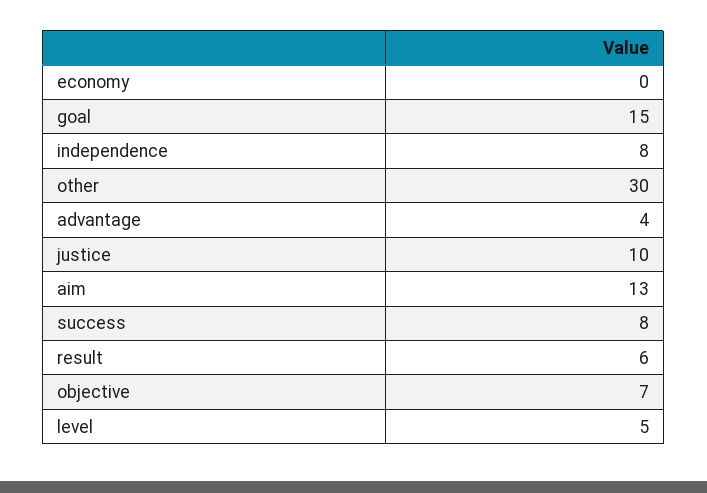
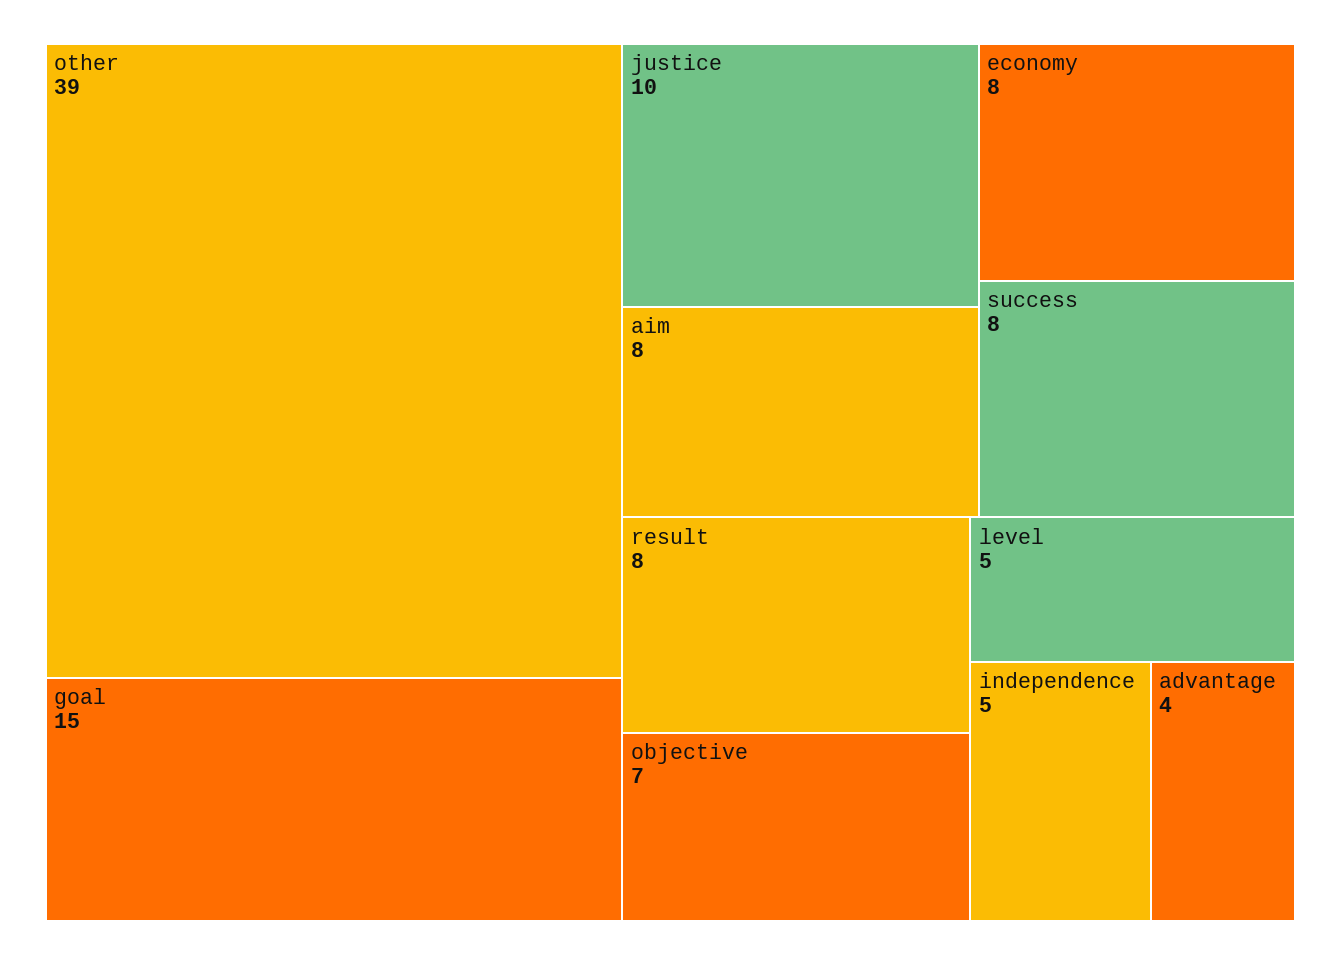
economy: 0 -> 8
independence: 8 -> 5
other: 30 -> 39
aim: 13 -> 8
result: 6 -> 8

